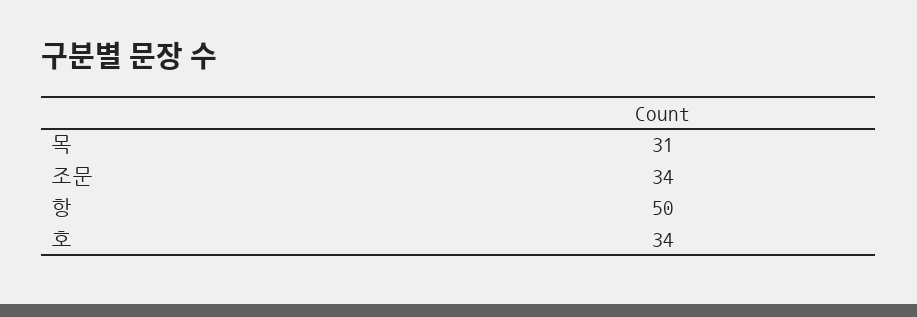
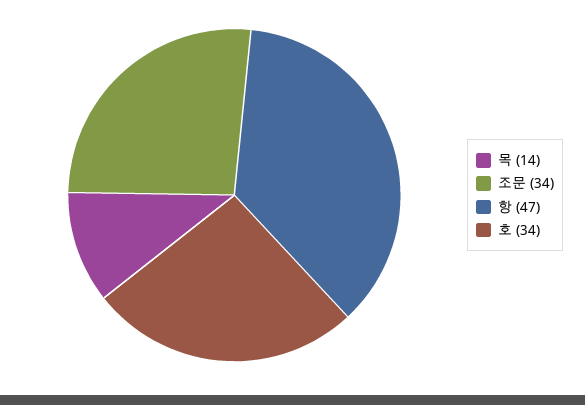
목: 31 -> 14
항: 50 -> 47

